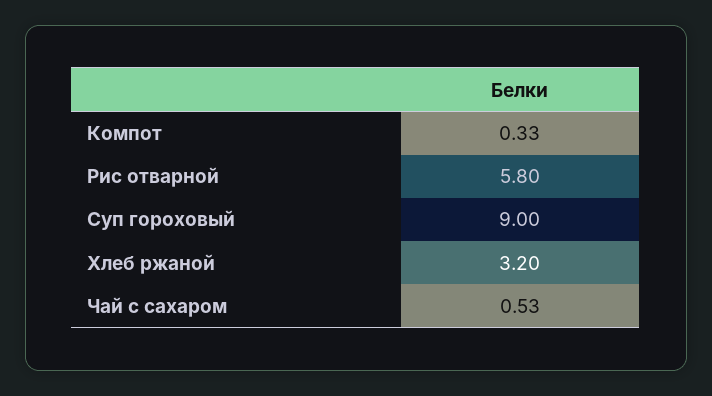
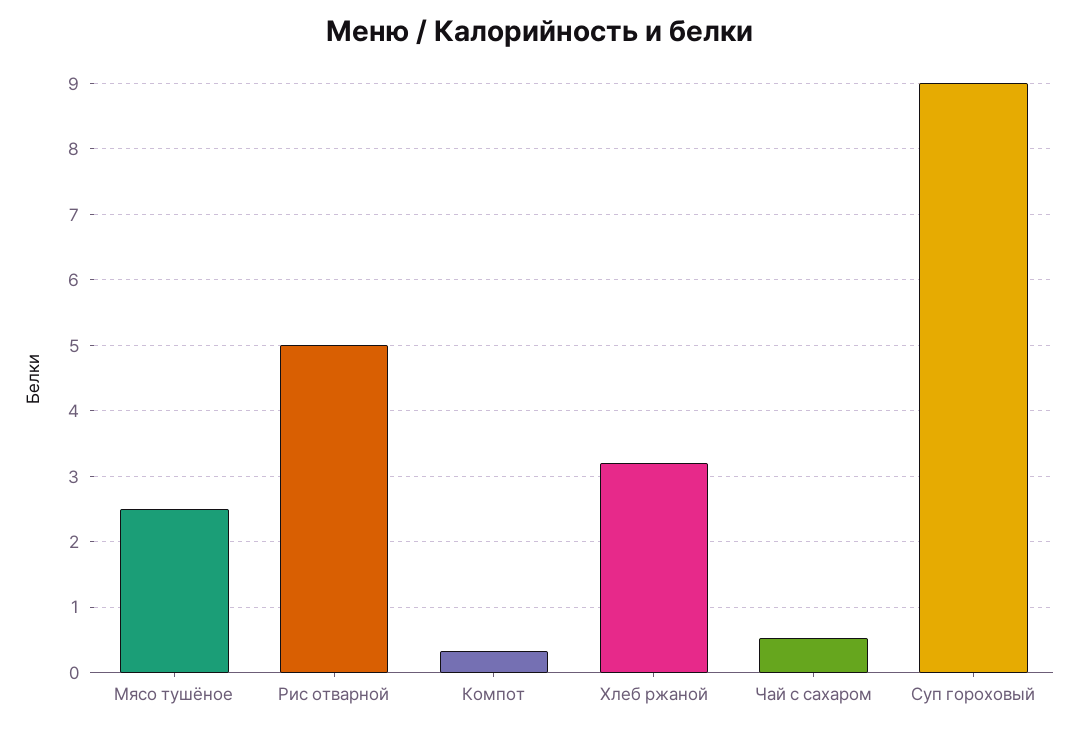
Рис отварной: 5.8 -> 5
Мясо тушёное: none -> 2.5

